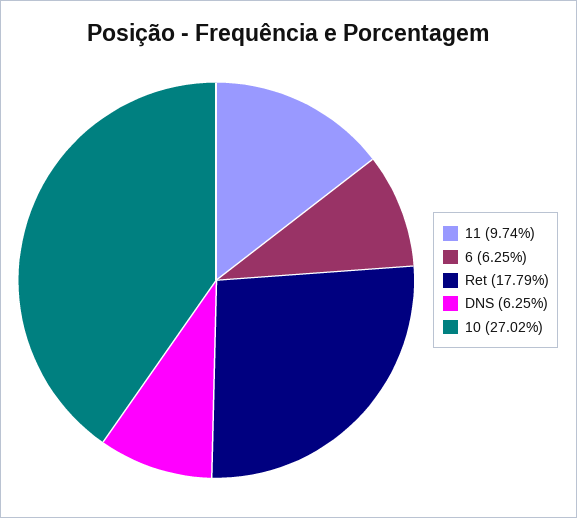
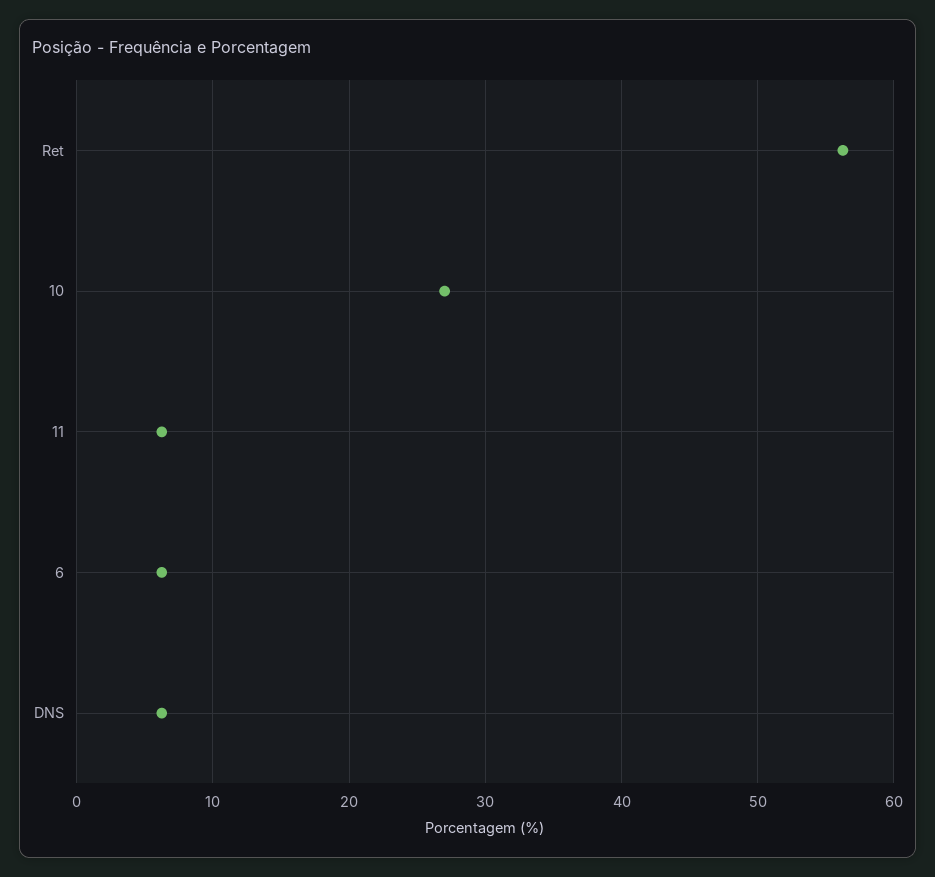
11: 9.74 -> 6
Ret: 17.79 -> 56

